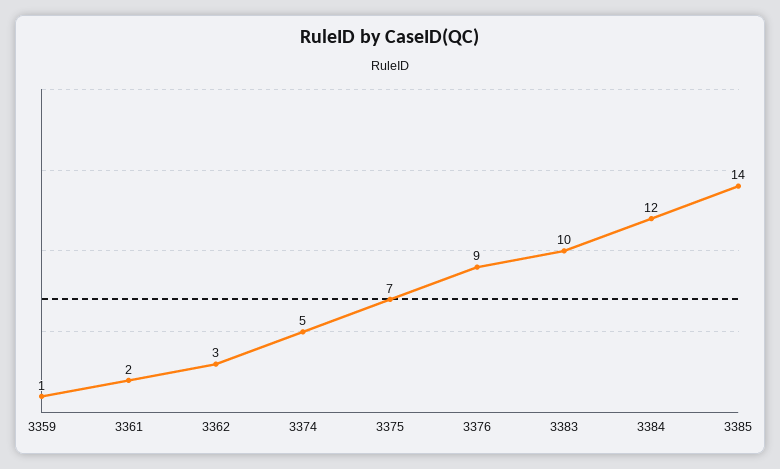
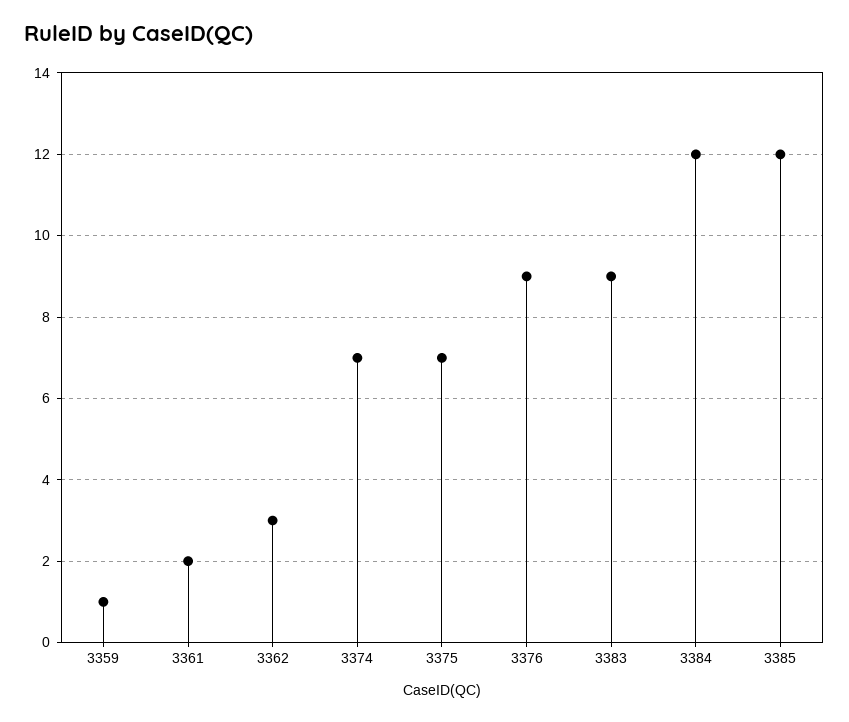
3374: 5 -> 7
3383: 10 -> 9
3385: 14 -> 12

